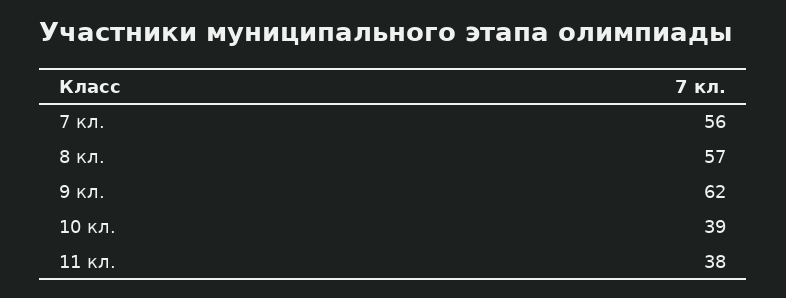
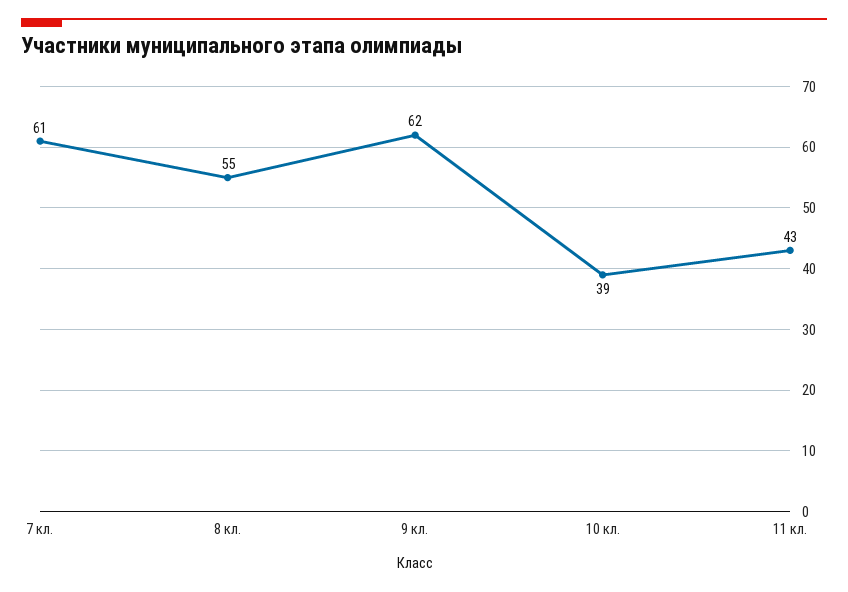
7 кл.: 56 -> 61
8 кл.: 57 -> 55
11 кл.: 38 -> 43

